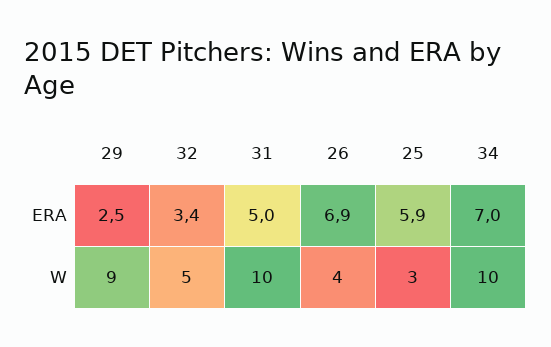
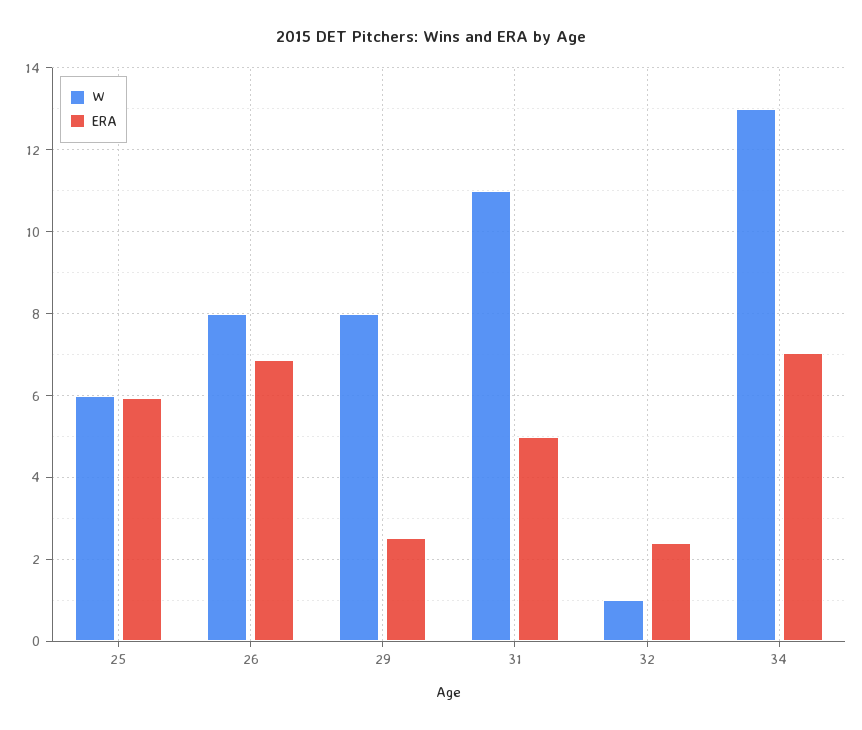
ERA, 32: 3.4 -> 2.4
W, 29: 9 -> 8
W, 32: 5 -> 1
W, 31: 10 -> 11
W, 26: 4 -> 8
W, 25: 3 -> 6
W, 34: 10 -> 13

